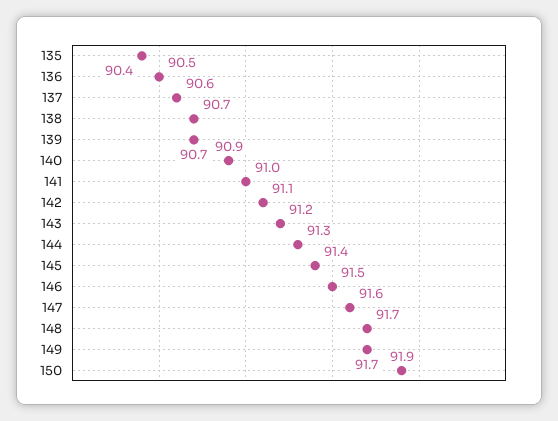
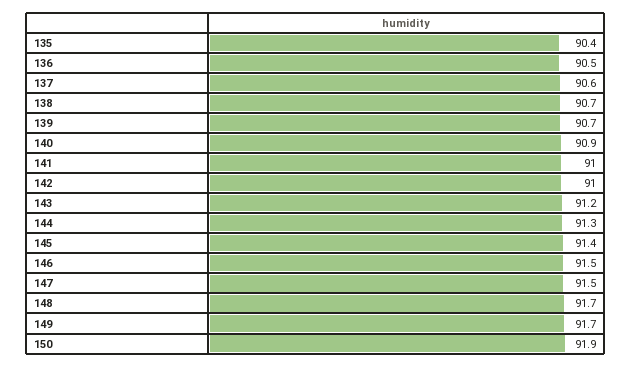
142: 91.1 -> 91
147: 91.6 -> 91.5

